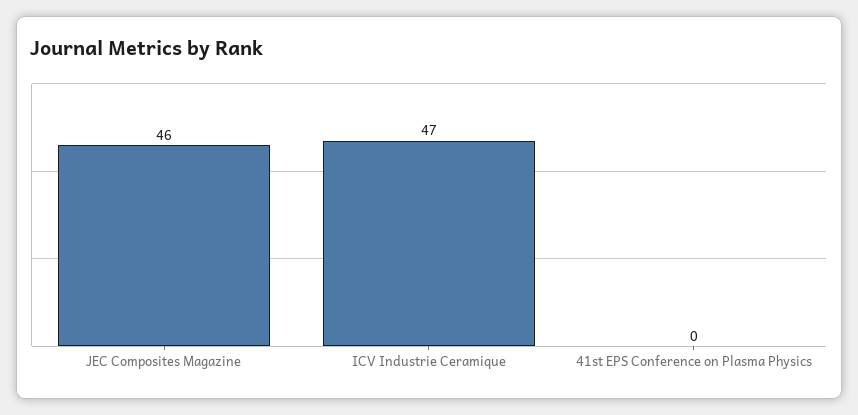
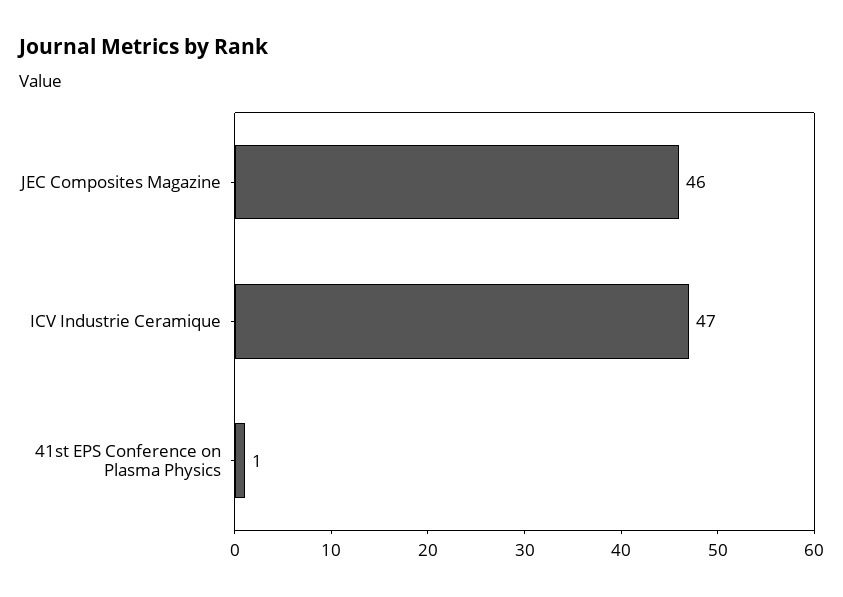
41st EPS Conference on Plasma Physics: 0 -> 1

